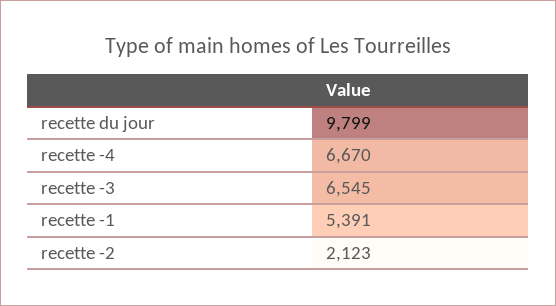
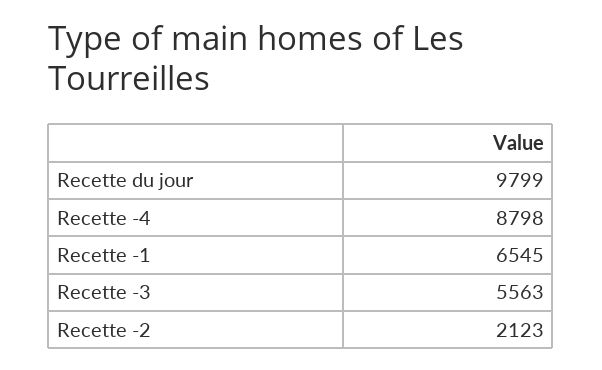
recette -4: 6670 -> 8798
recette -3: 6545 -> 5563
recette -1: 5391 -> 6545

